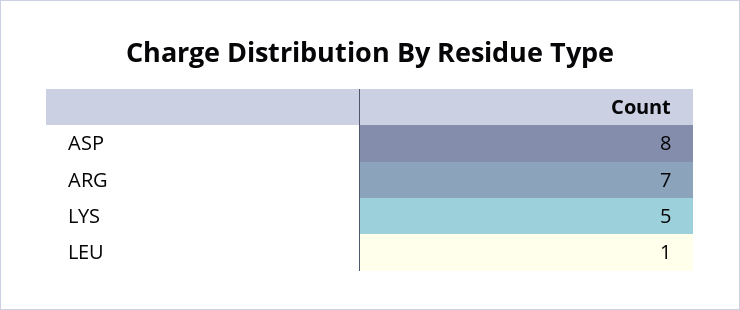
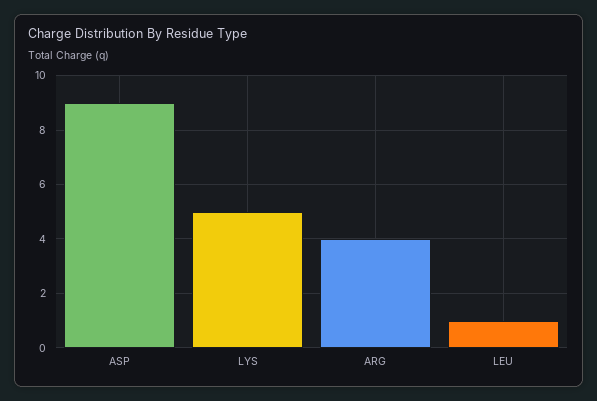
ASP: 8 -> 9
ARG: 7 -> 4

